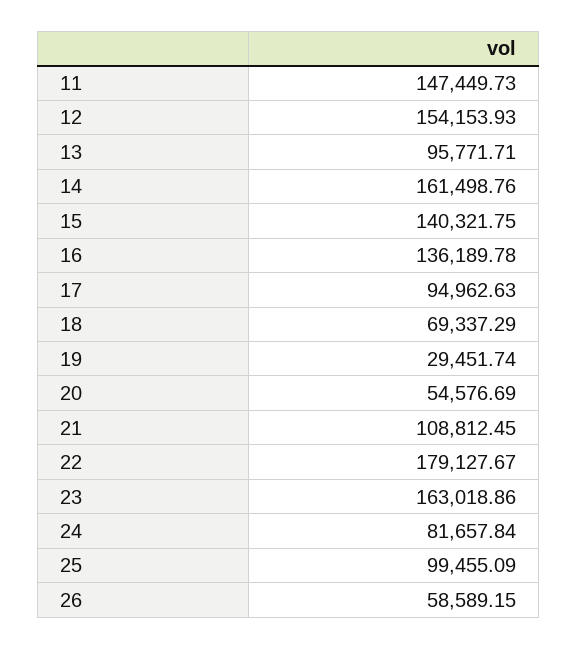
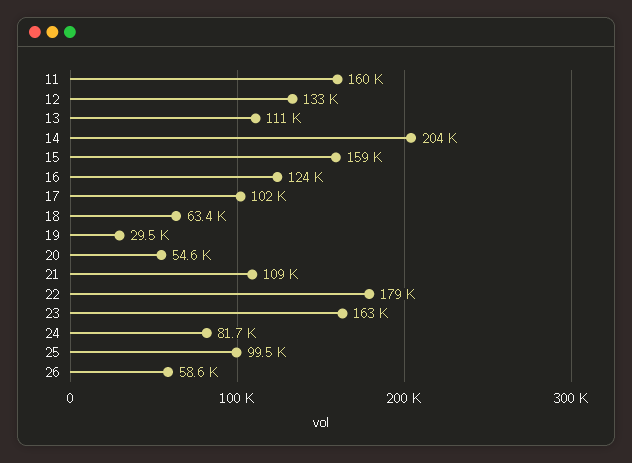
11: 147449.73 -> 160000
12: 154153.93 -> 133000
13: 95771.71 -> 111000
14: 161498.76 -> 204000
15: 140321.75 -> 159000
16: 136189.78 -> 124000
17: 94962.63 -> 102000
18: 69337.29 -> 63400

